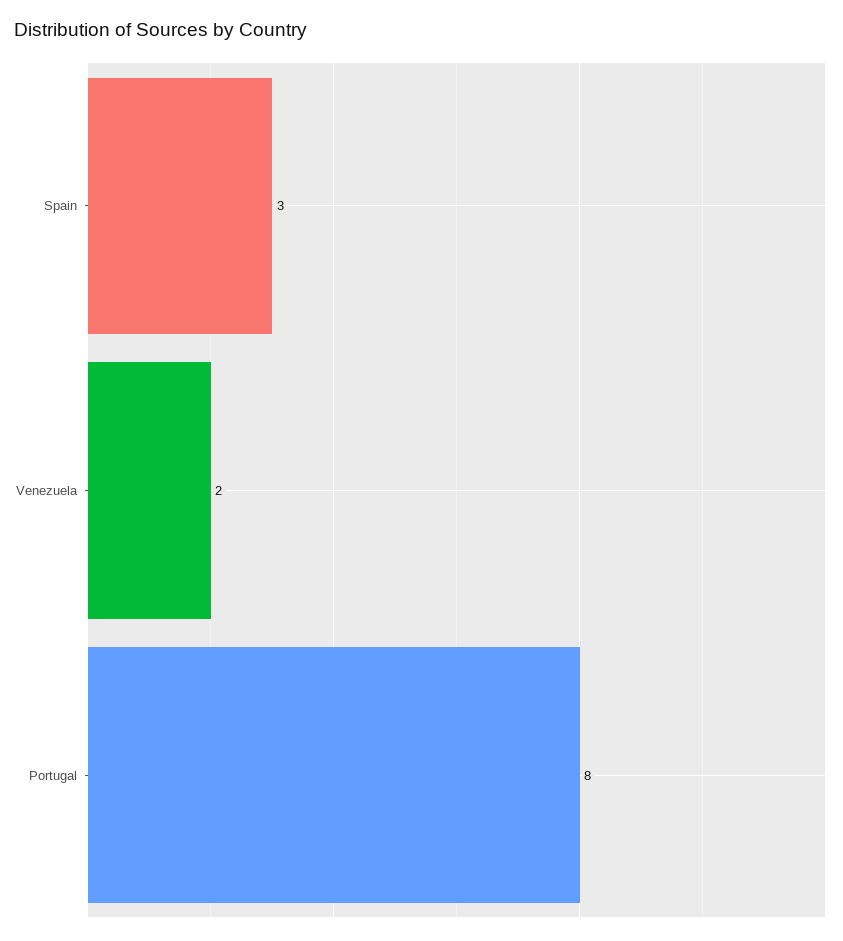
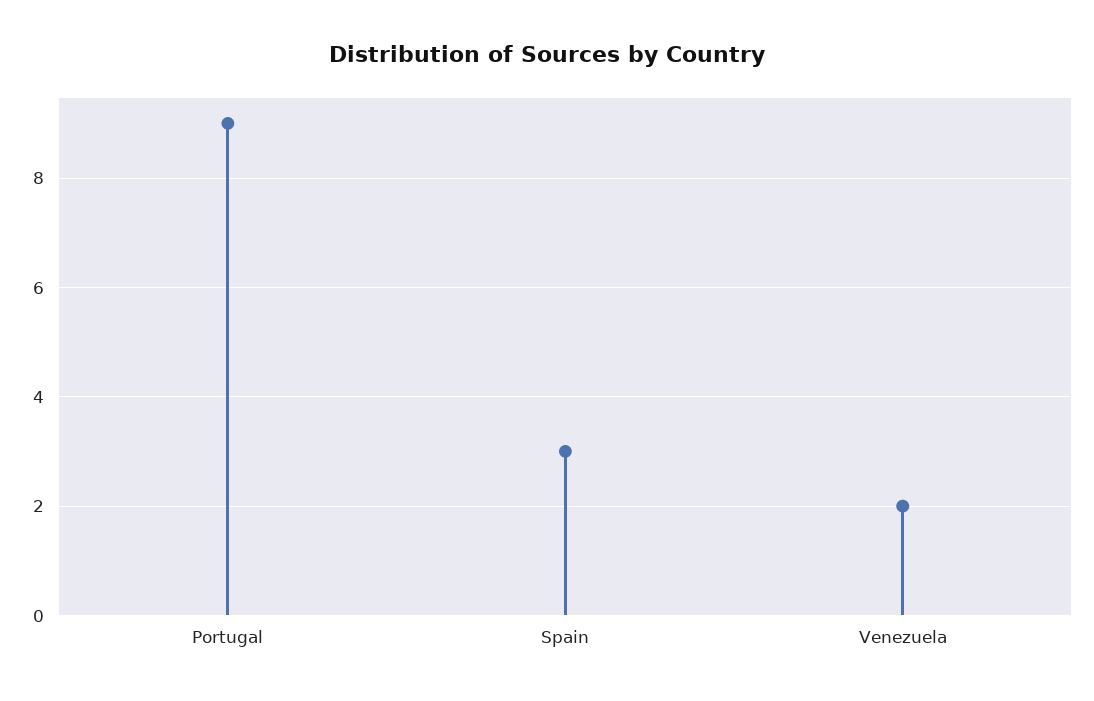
Portugal: 8 -> 9

